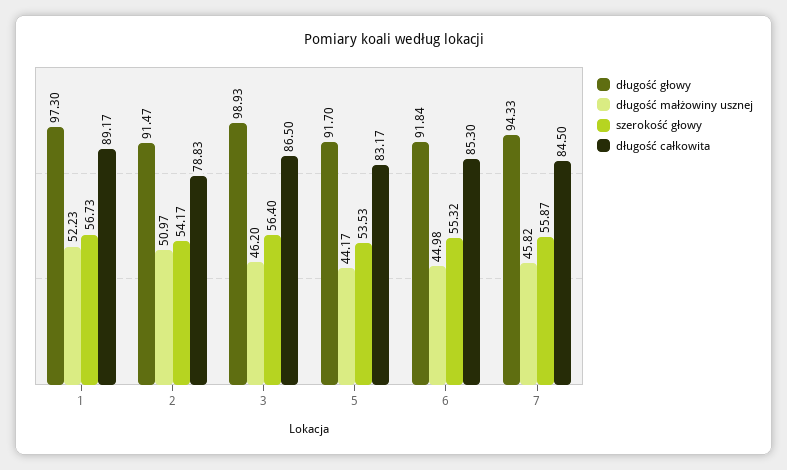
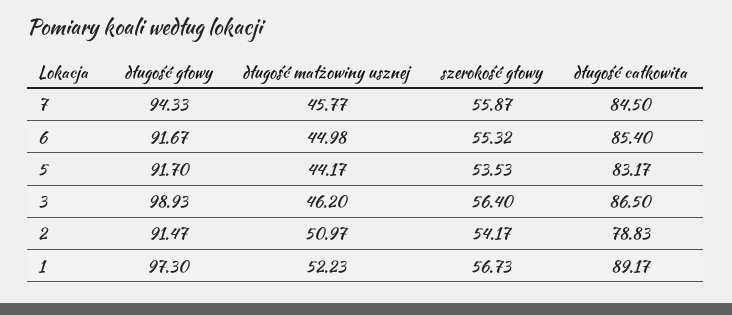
długość głowy, 6: 91.84 -> 91.67
długość całkowita, 6: 85.3 -> 85.4
długość małżowiny usznej, 7: 45.82 -> 45.77

